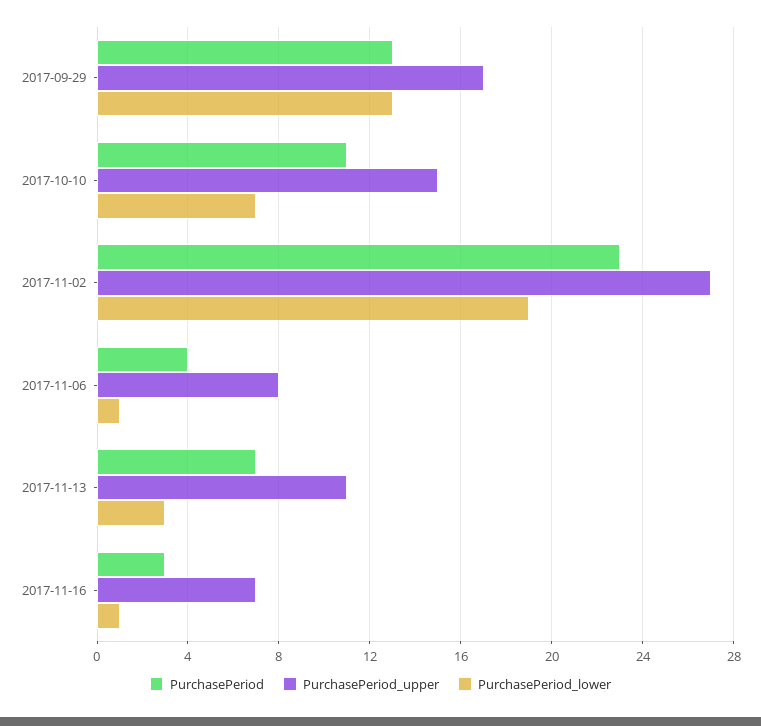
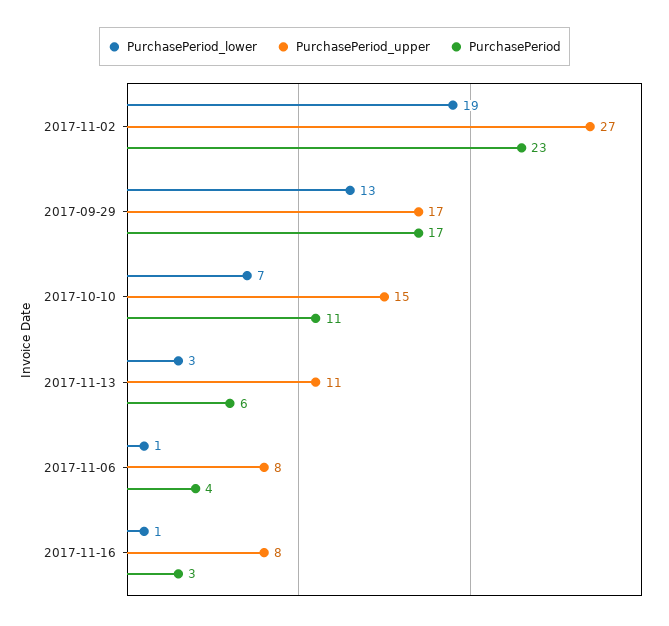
PurchasePeriod, 2017-09-29: 13 -> 17
PurchasePeriod, 2017-11-13: 7 -> 6
PurchasePeriod_upper, 2017-11-16: 7 -> 8

